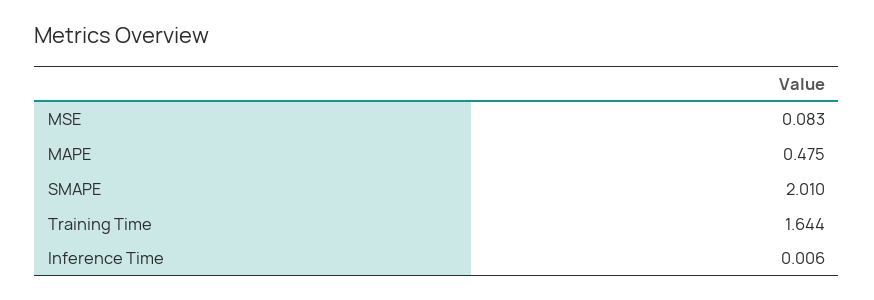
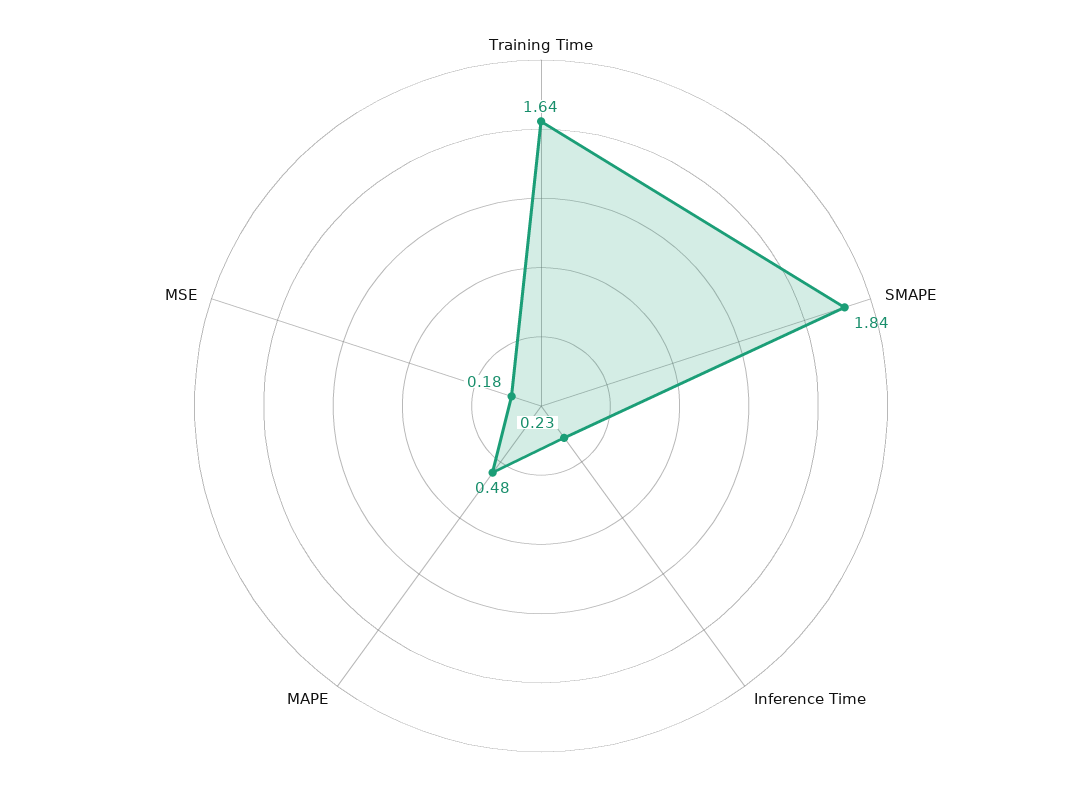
MSE: 0.083 -> 0.18
SMAPE: 2.01 -> 1.84
Inference Time: 0.006 -> 0.23

